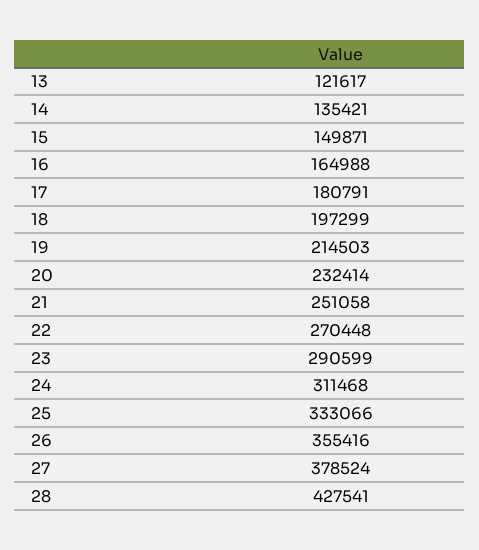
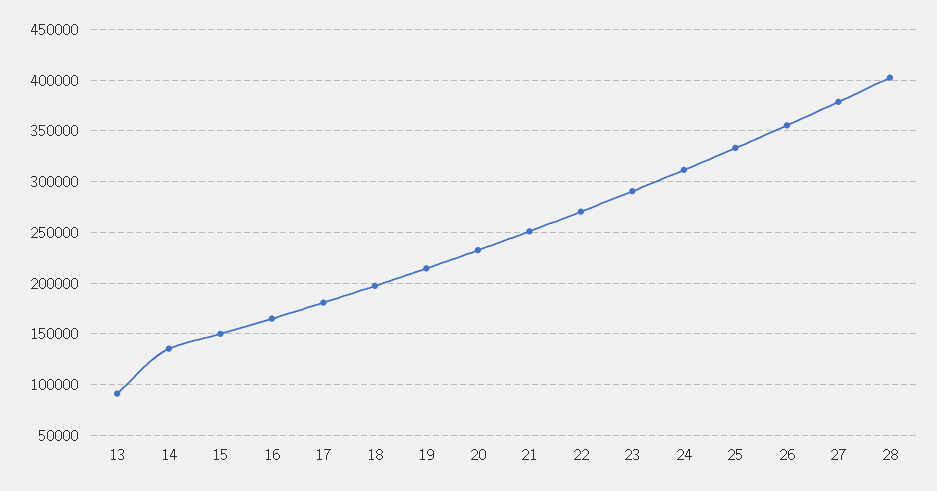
13: 121617 -> 90000
28: 427541 -> 400000

